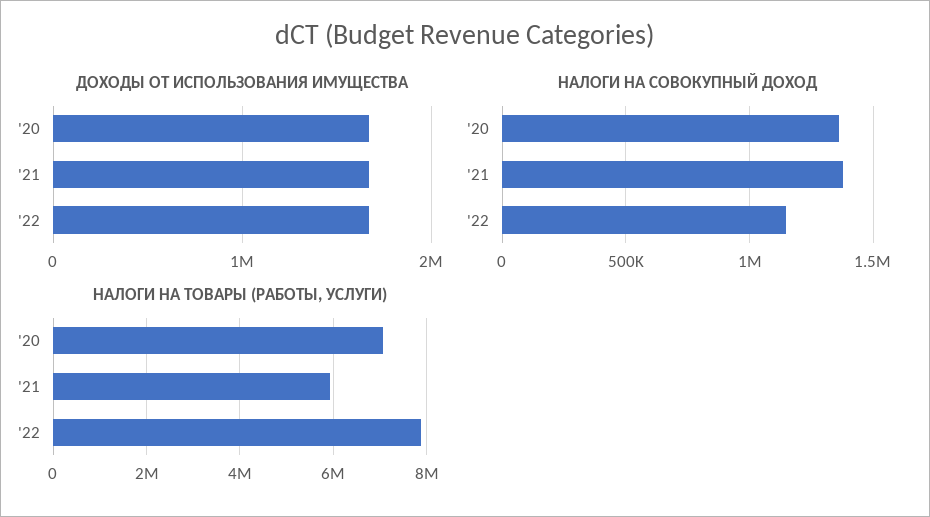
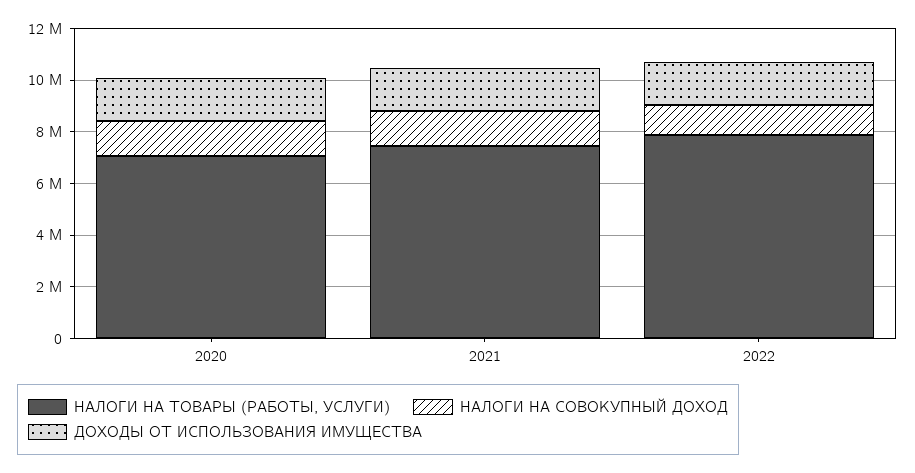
НАЛОГИ НА ТОВАРЫ (РАБОТЫ, УСЛУГИ), '21: 6000000 -> 7500000

